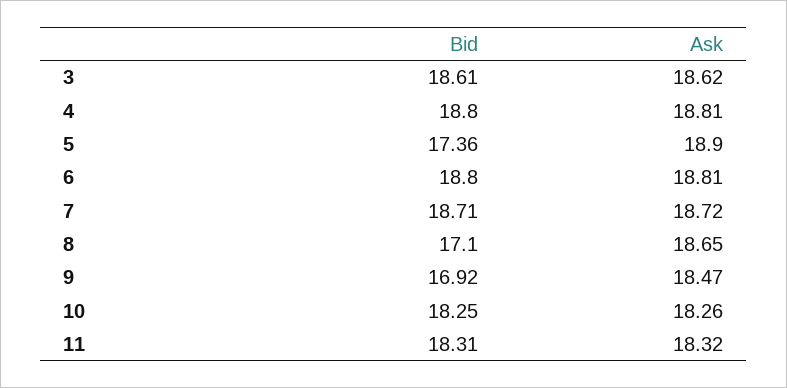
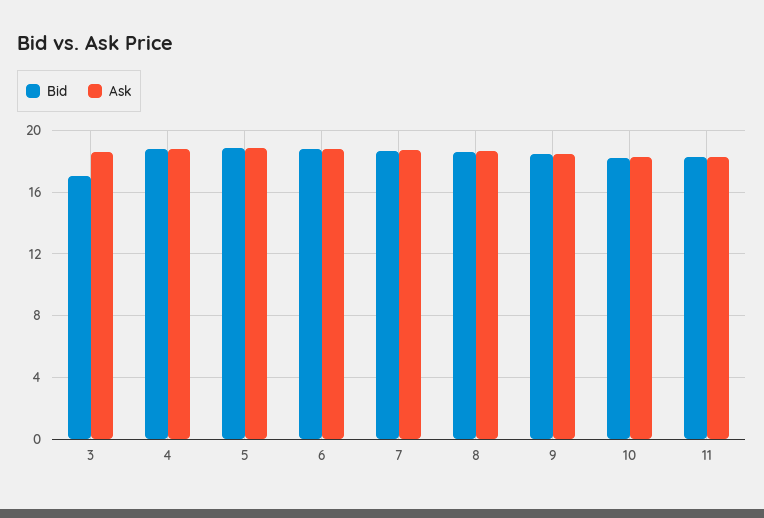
Bid, 3: 18.61 -> 17
Bid, 5: 17.36 -> 19
Bid, 8: 17.1 -> 18.5
Bid, 9: 16.92 -> 18.5

